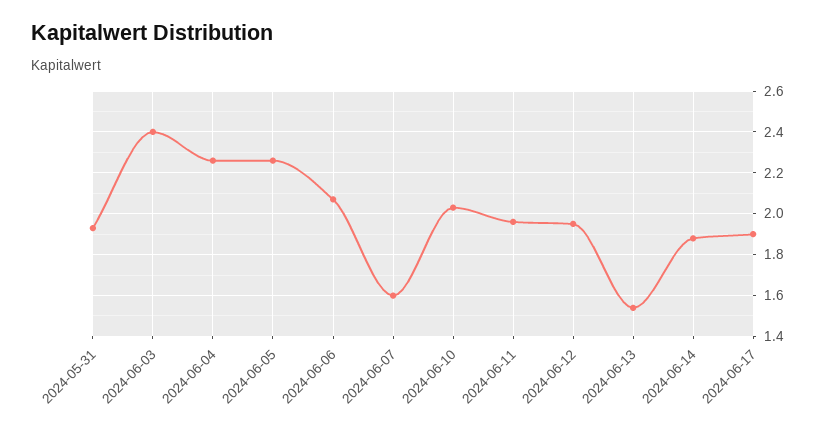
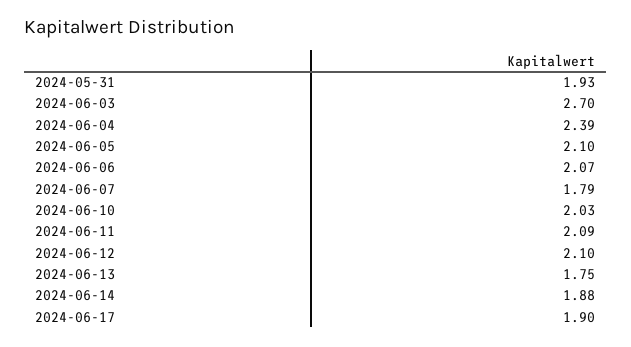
2024-06-03: 2.4 -> 2.7
2024-06-04: 2.25 -> 2.39
2024-06-05: 2.25 -> 2.1
2024-06-07: 1.6 -> 1.79
2024-06-11: 1.95 -> 2.09
2024-06-12: 1.95 -> 2.1
2024-06-13: 1.55 -> 1.75

